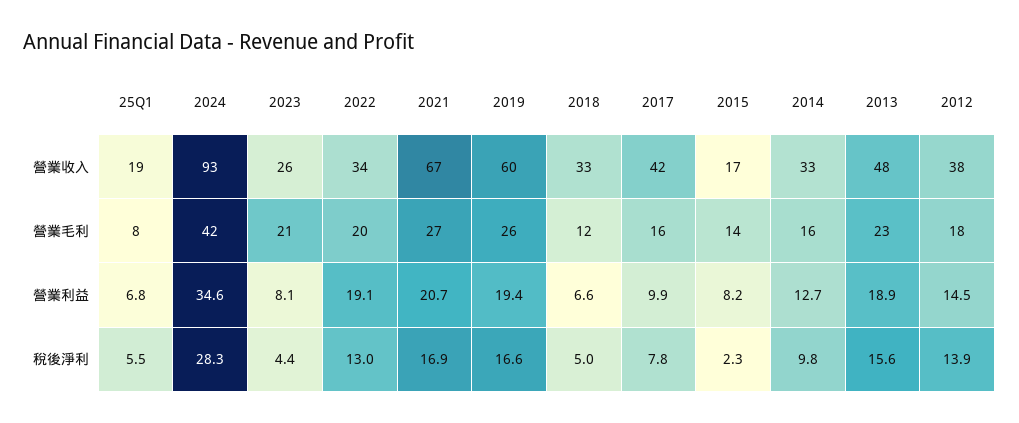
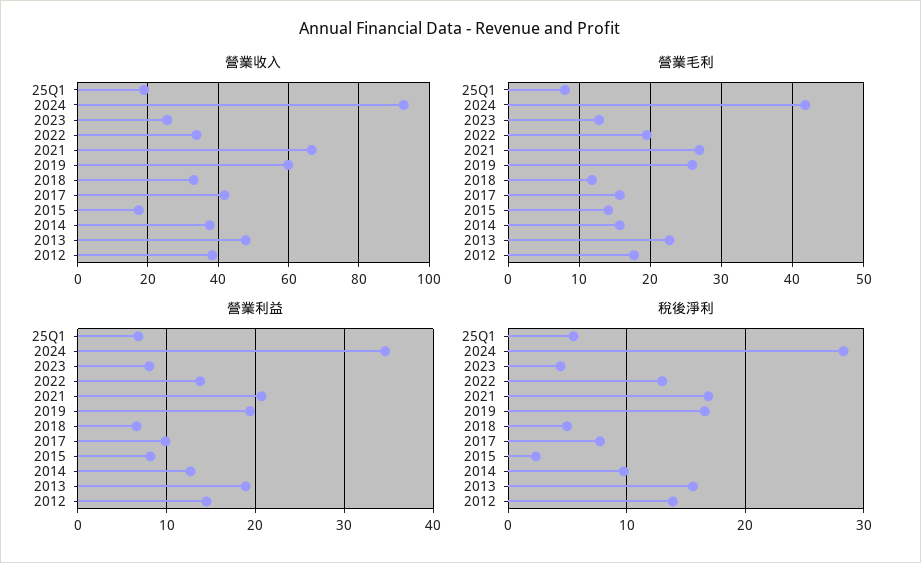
營業收入, 2014: 33 -> 38
營業毛利, 2023: 21 -> 13
營業利益, 2022: 19.1 -> 14

